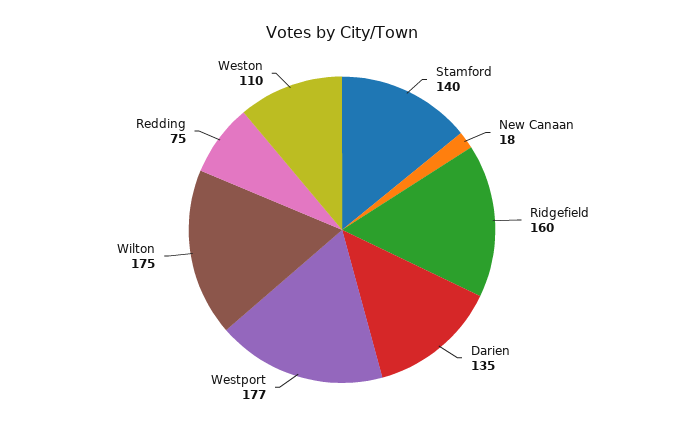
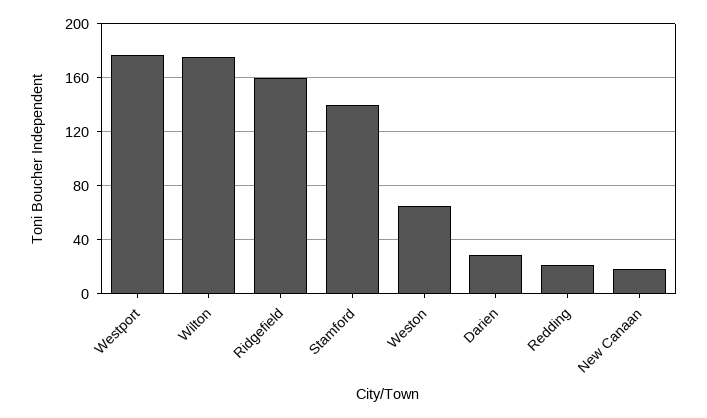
Darien: 135 -> 30
Redding: 75 -> 20
Weston: 110 -> 65

